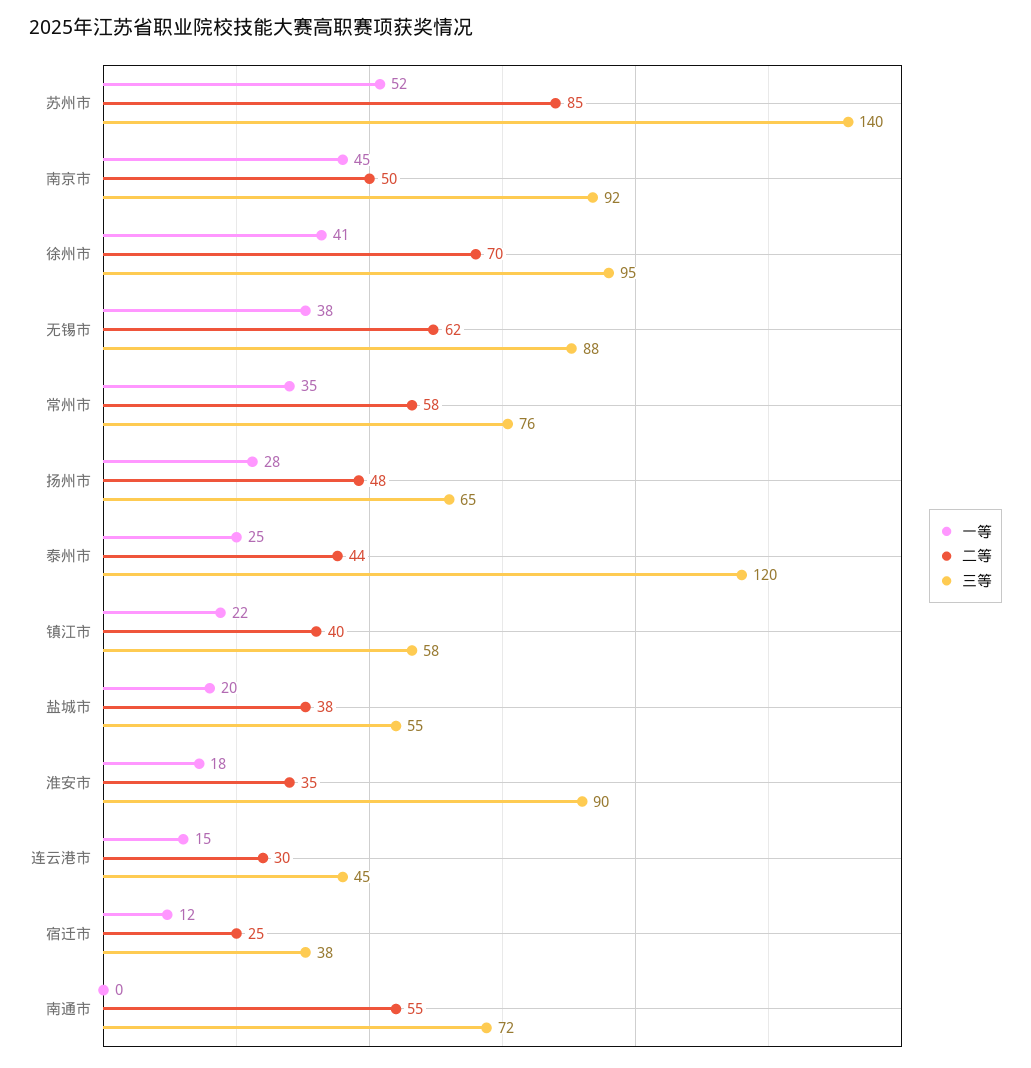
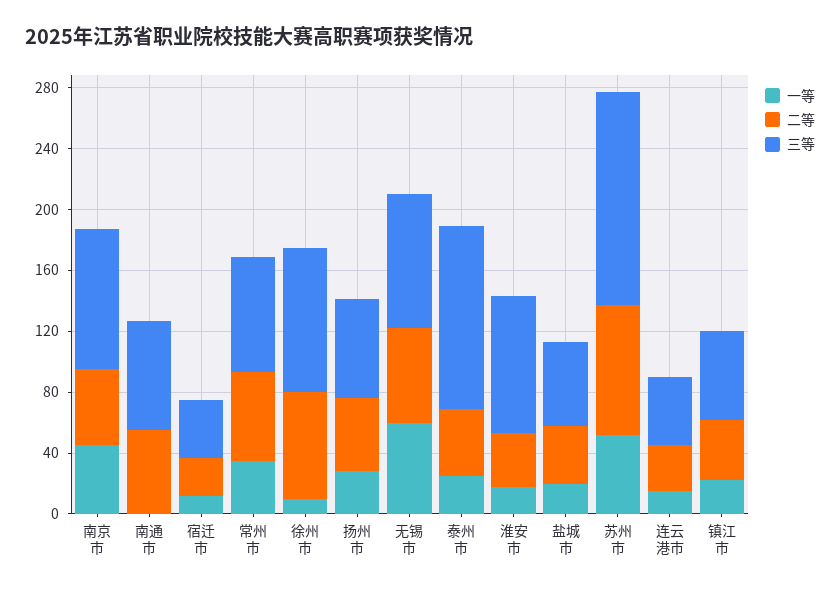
一等, 徐州市: 41 -> 10
一等, 无锡市: 38 -> 60

